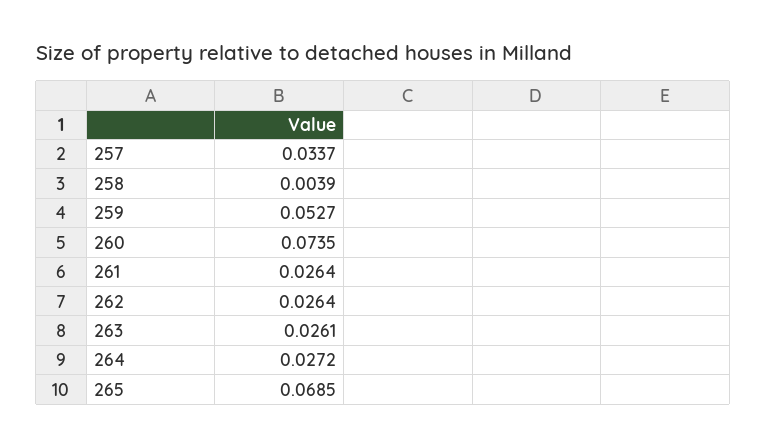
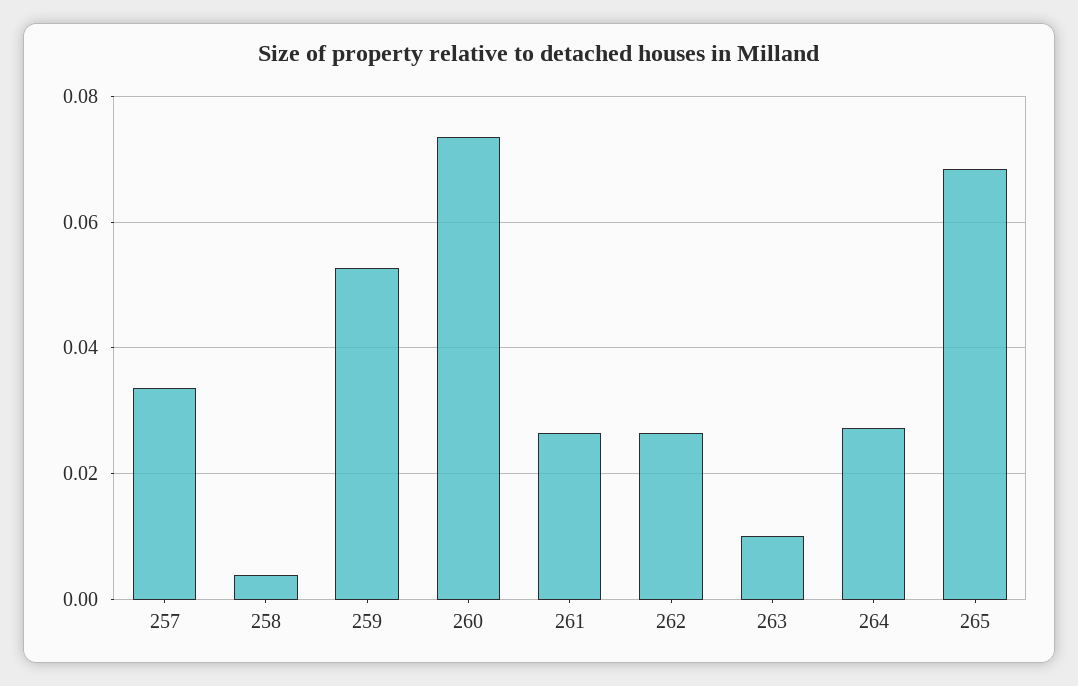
263: 0.0261 -> 0.01

